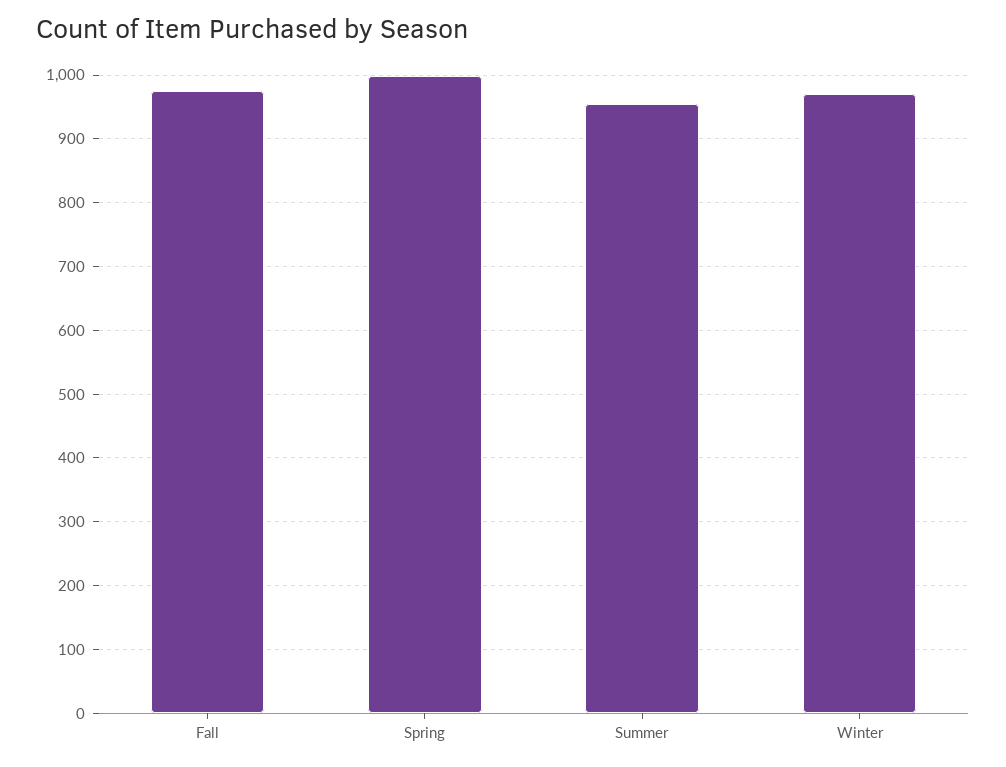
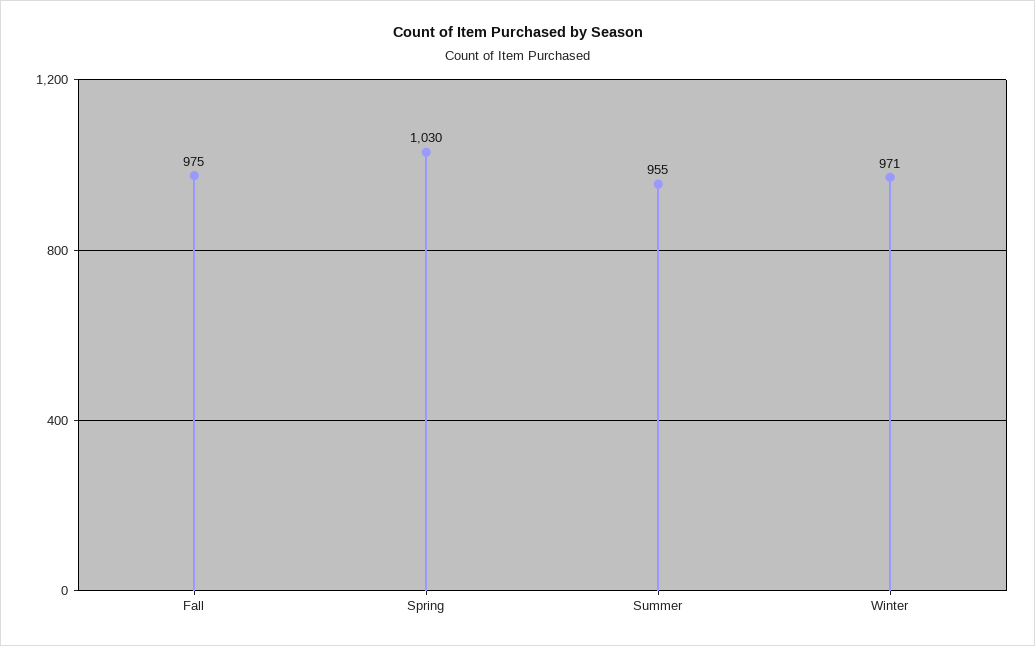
Spring: 1000 -> 1030

